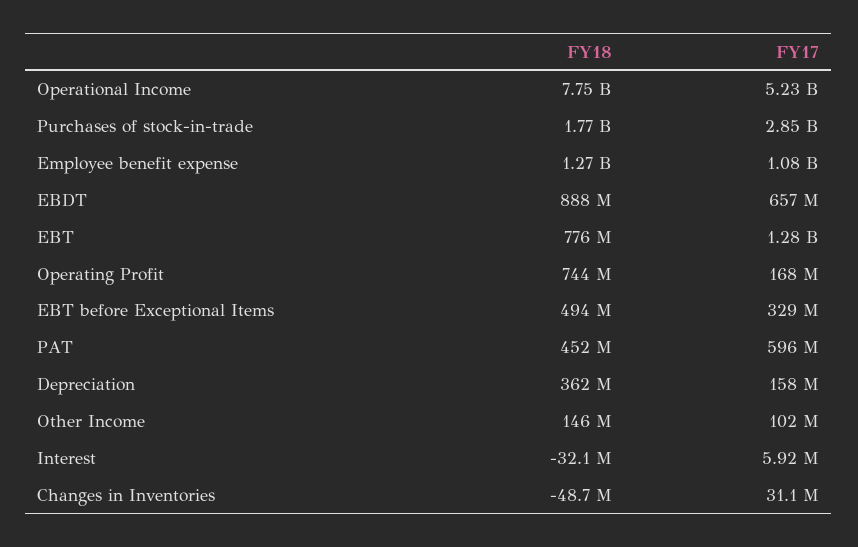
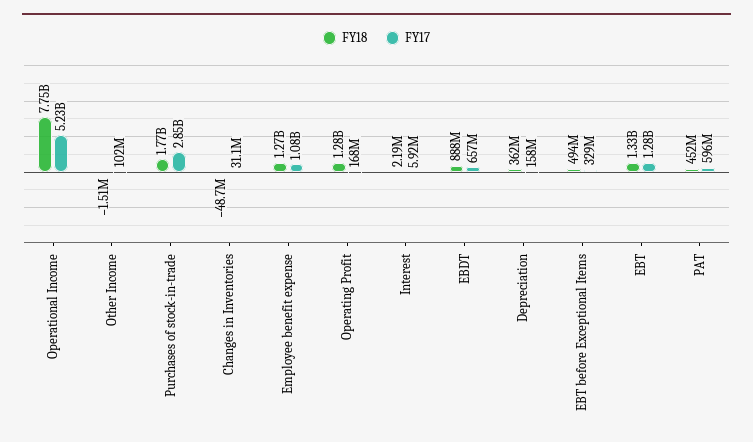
FY18, EBT: 776000000 -> 1330000000
FY18, Operating Profit: 744000000 -> 1280000000
FY18, Other Income: 146000000 -> -1510000
FY18, Interest: -32100000 -> 2190000

